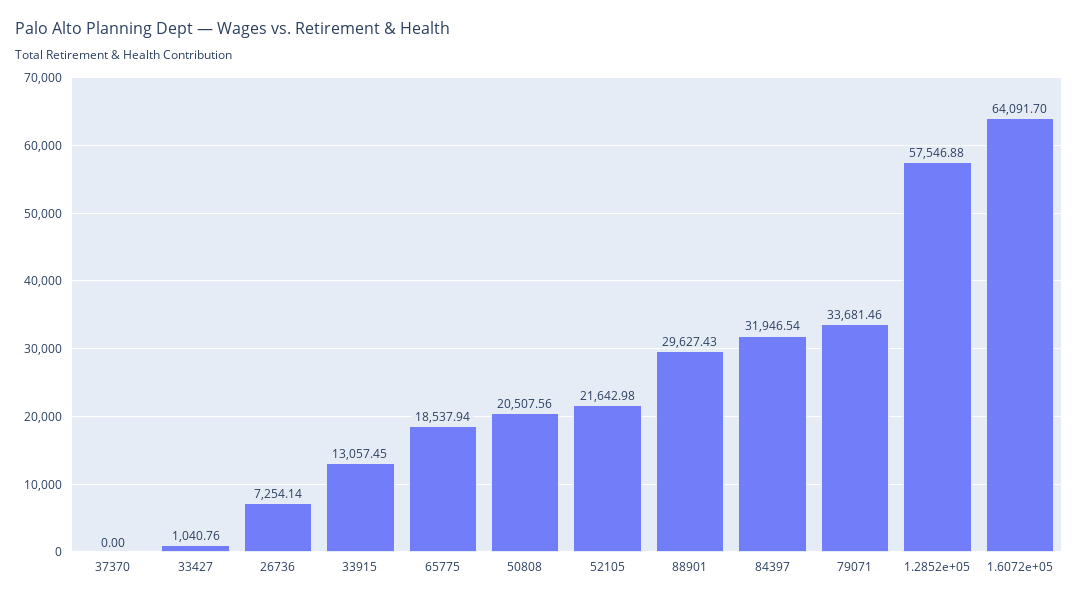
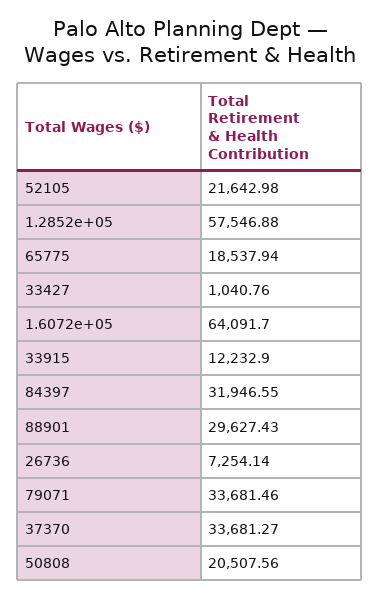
37370: 0 -> 33681.27
33915: 13057.45 -> 12232.9
84397: 31946.54 -> 31946.55

